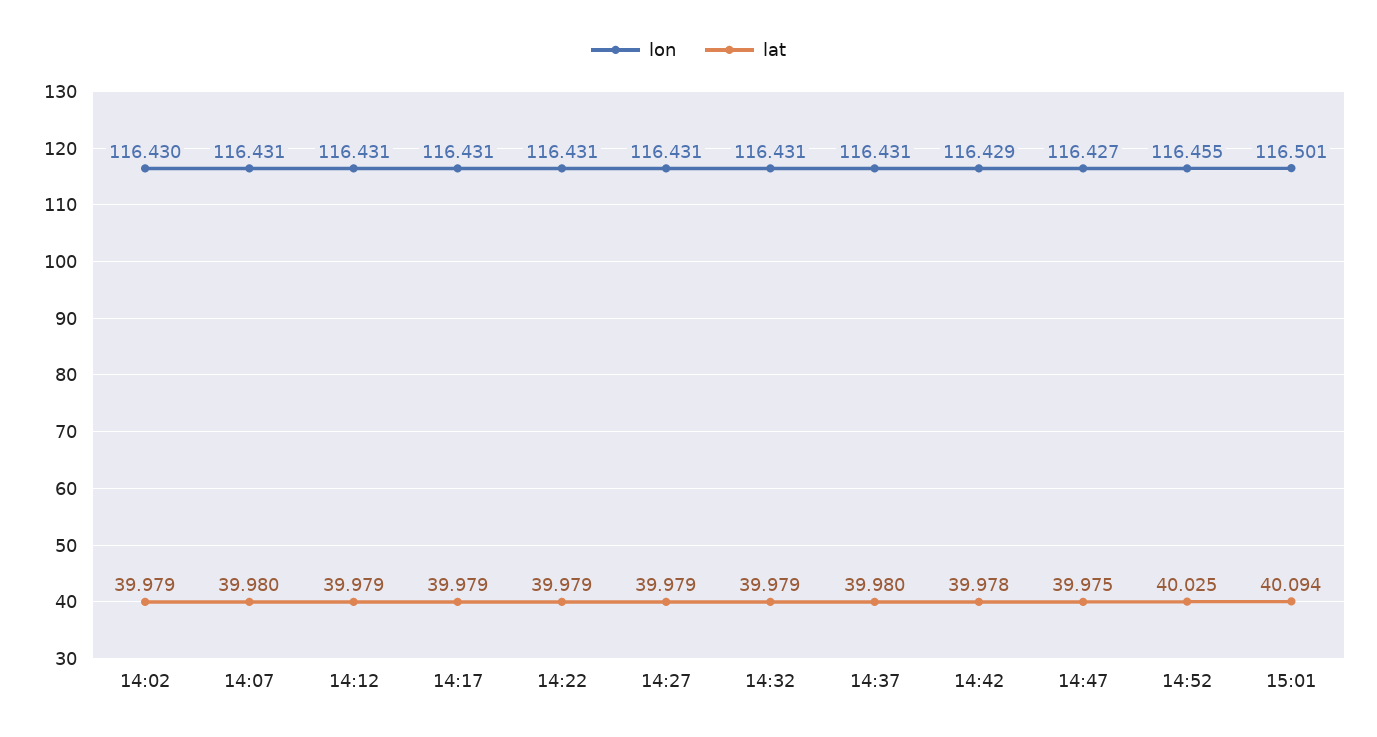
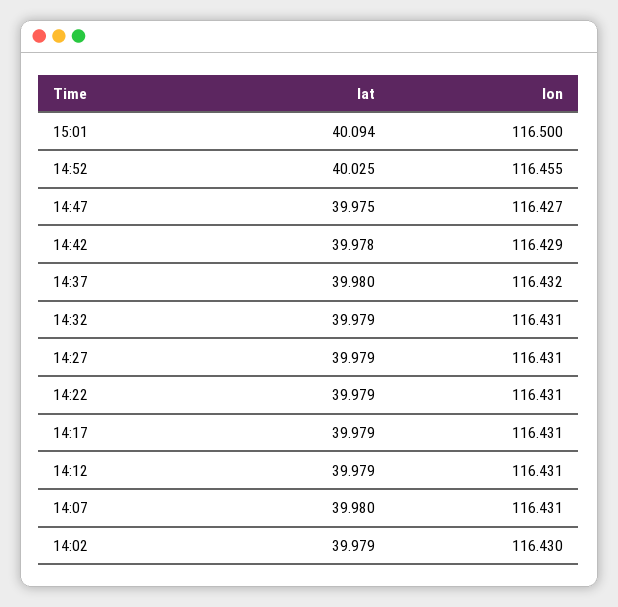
lon, 14:37: 116.431 -> 116.432
lon, 15:01: 116.501 -> 116.5

